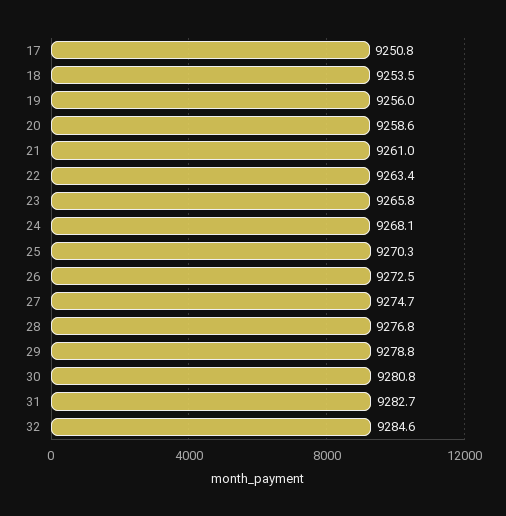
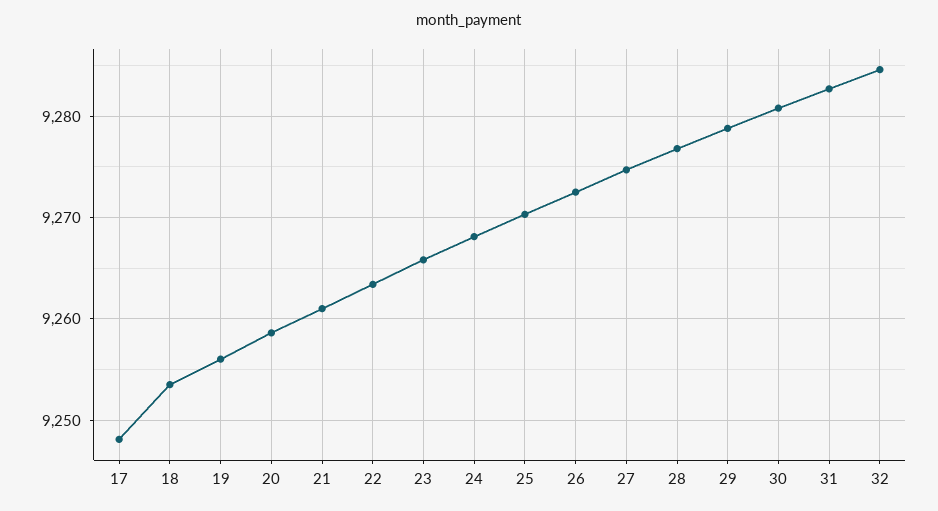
17: 9250.8 -> 9248

